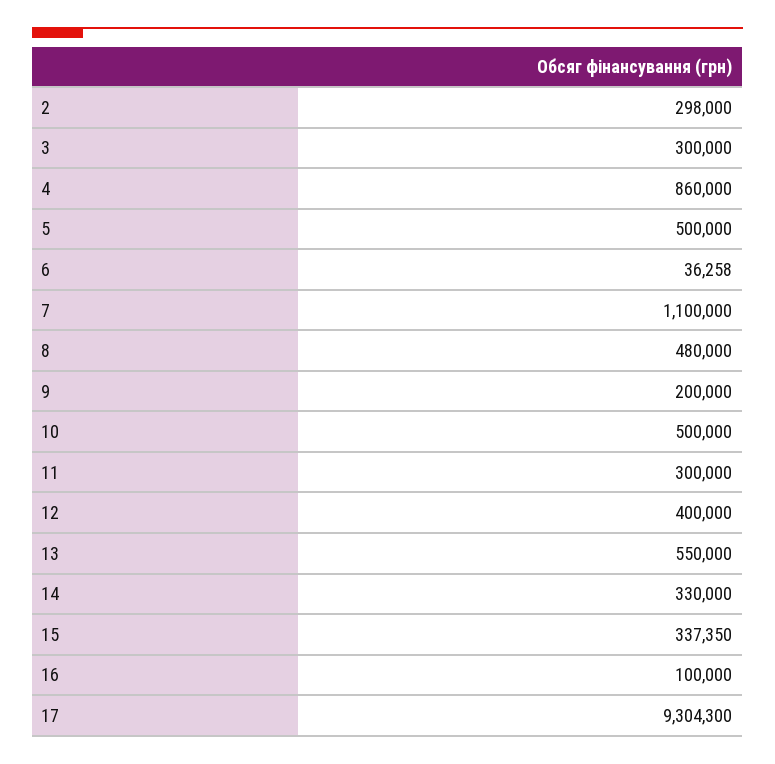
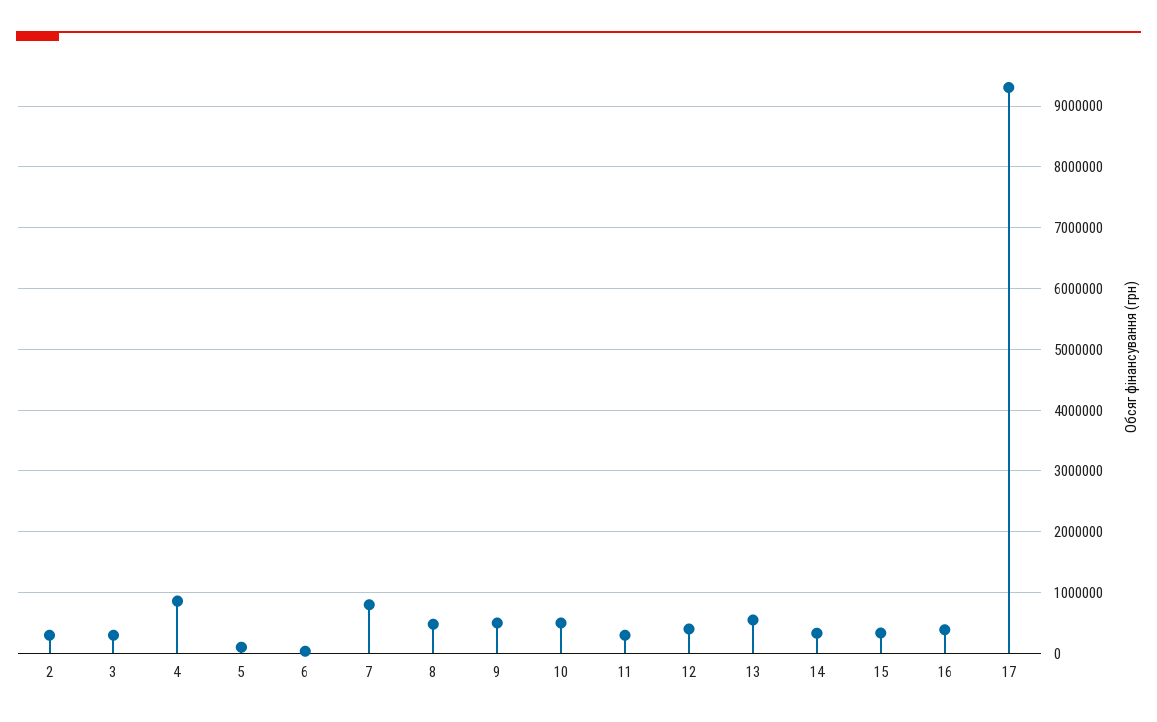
5: 500000 -> 100000
7: 1100000 -> 800000
9: 200000 -> 500000
16: 100000 -> 400000

